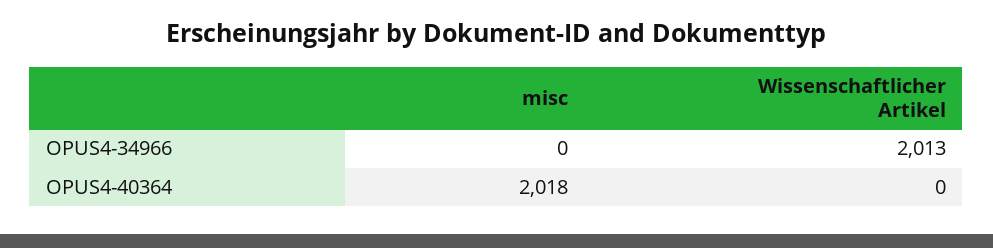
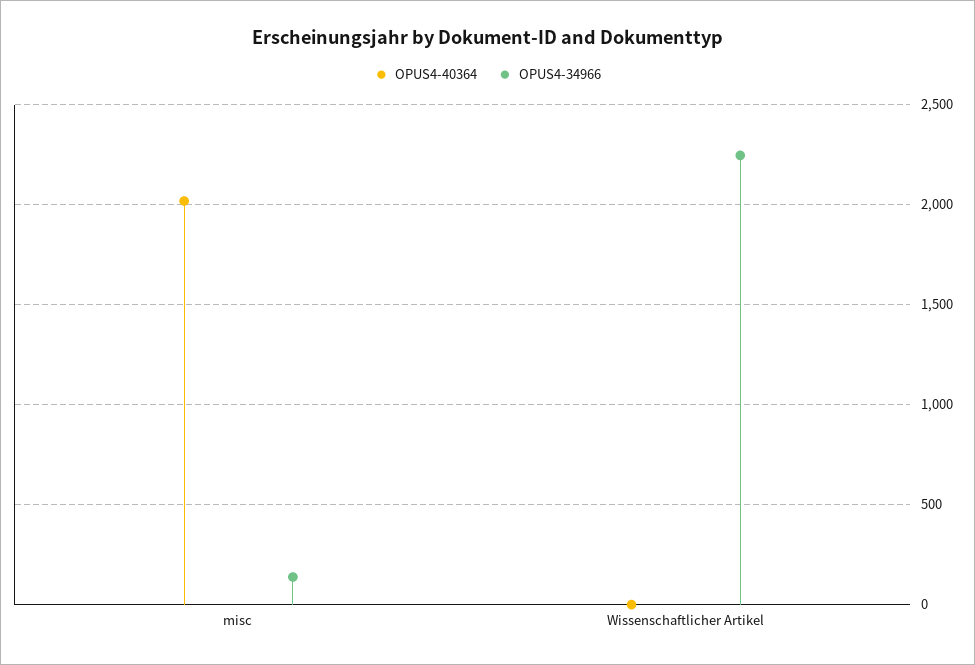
OPUS4-34966, misc: 0 -> 150
OPUS4-34966, Wissenschaftlicher Artikel: 2013 -> 2250

